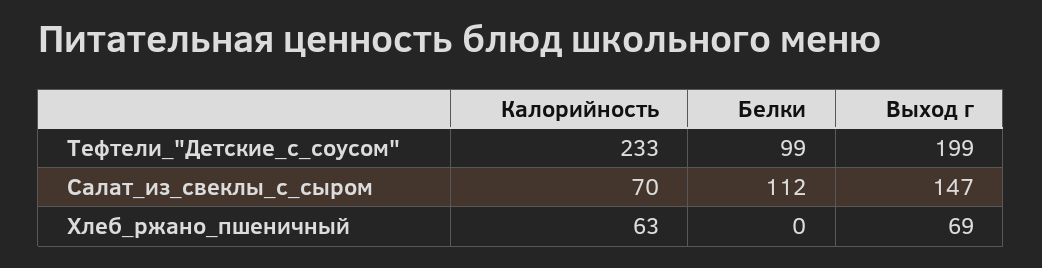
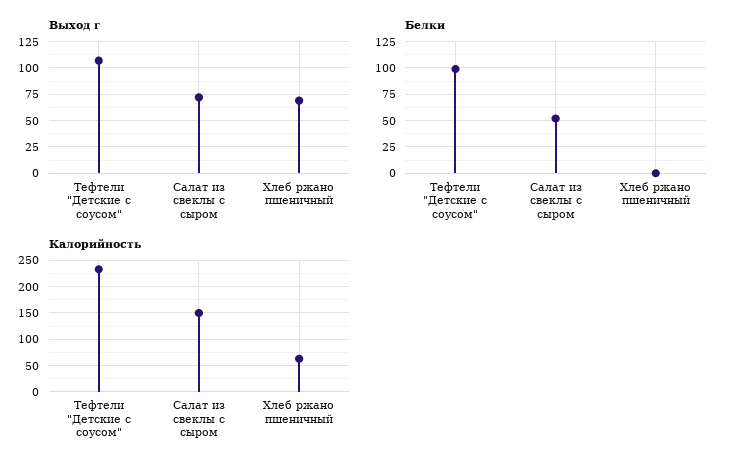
Выход г, Тефтели_"Детские_с_соусом": 199 -> 100
Калорийность, Салат_из_свеклы_с_сыром: 70 -> 150
Белки, Салат_из_свеклы_с_сыром: 112 -> 50
Выход г, Салат_из_свеклы_с_сыром: 147 -> 75

